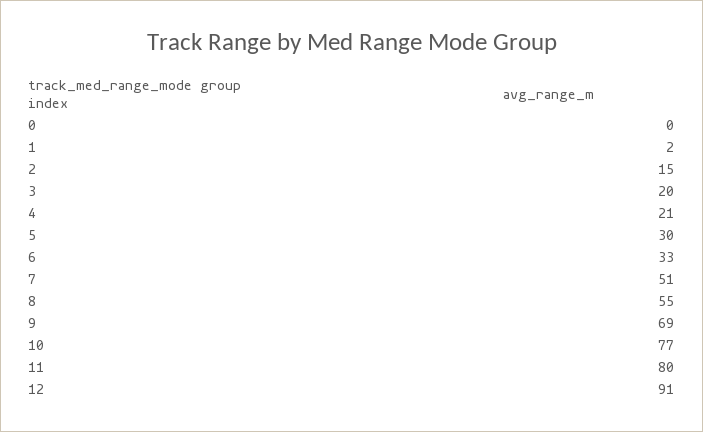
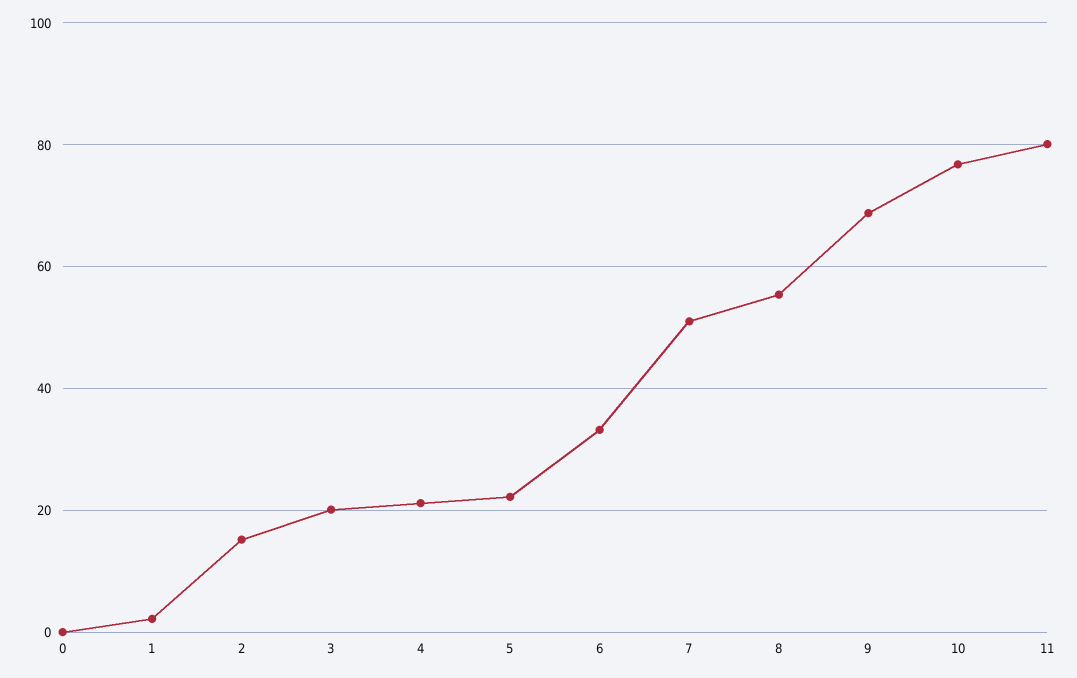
5: 30 -> 22
12: 91 -> none

